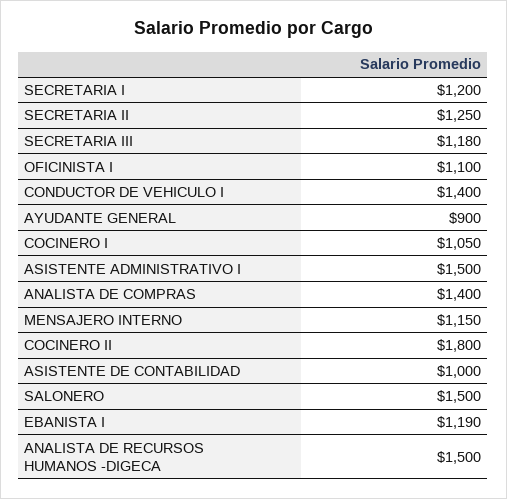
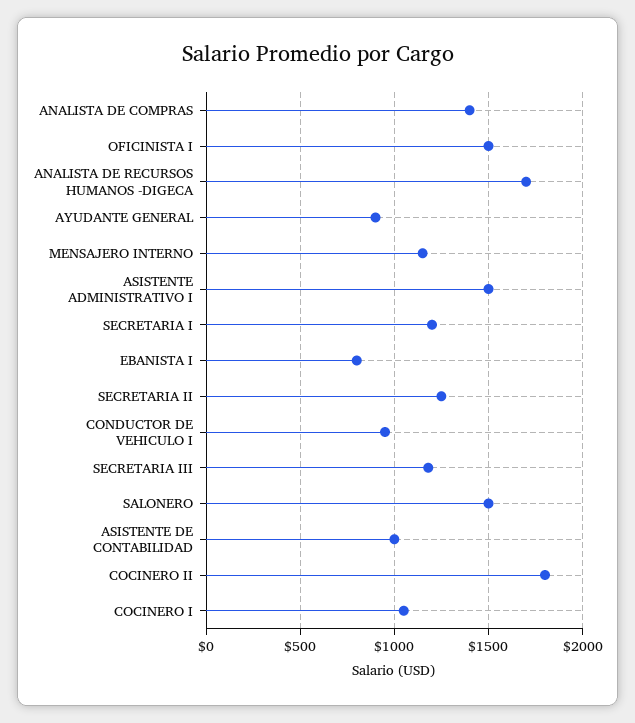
OFICINISTA I: 1100 -> 1500
CONDUCTOR DE VEHICULO I: 1400 -> 950
EBANISTA I: 1190 -> 800
ANALISTA DE RECURSOS HUMANOS -DIGECA: 1500 -> 1700

